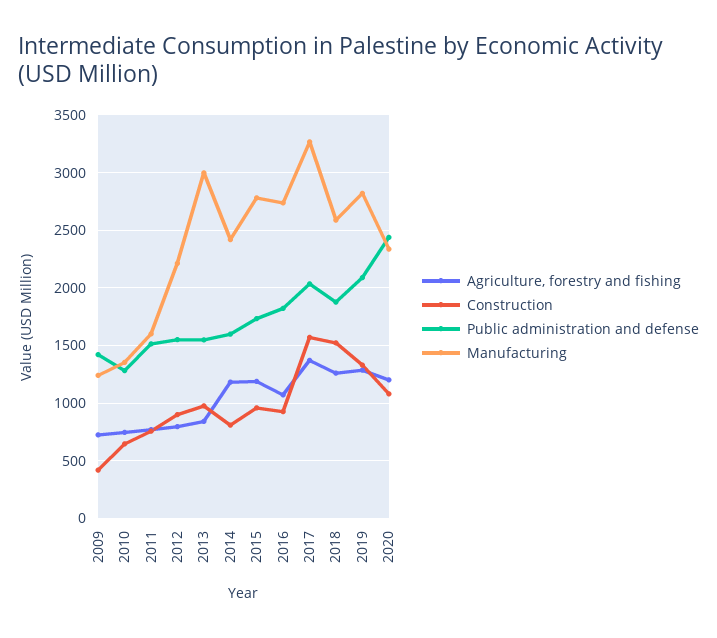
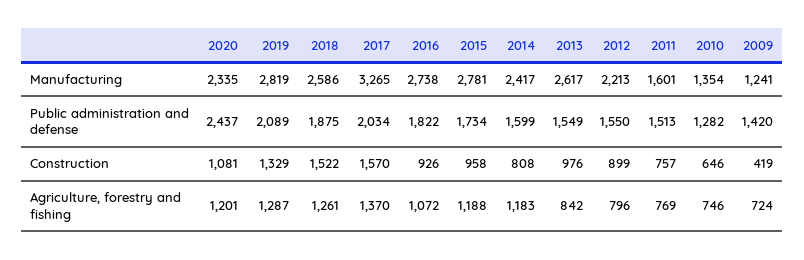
Manufacturing, 2013: 3000 -> 2617

